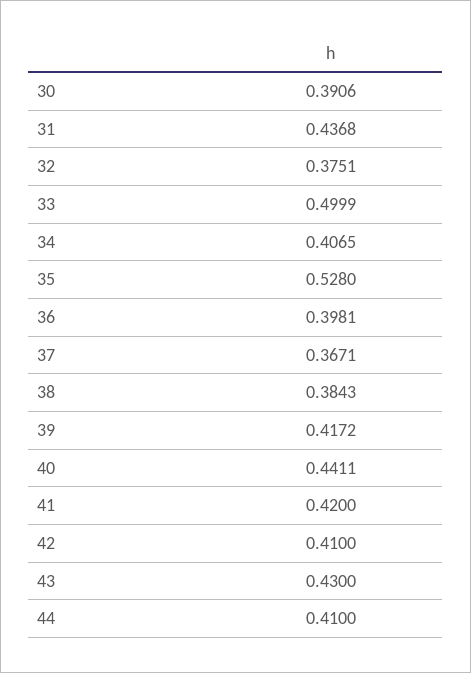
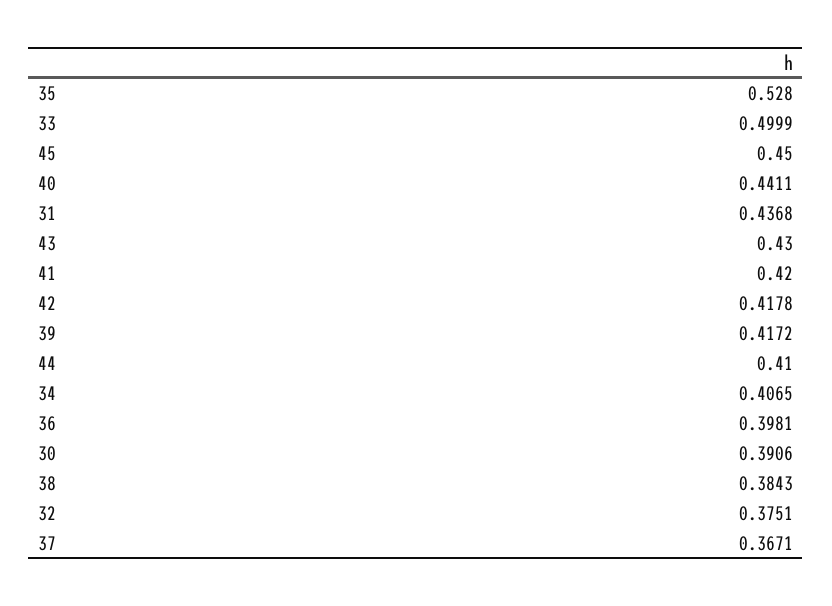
42: 0.41 -> 0.4178
45: none -> 0.45

